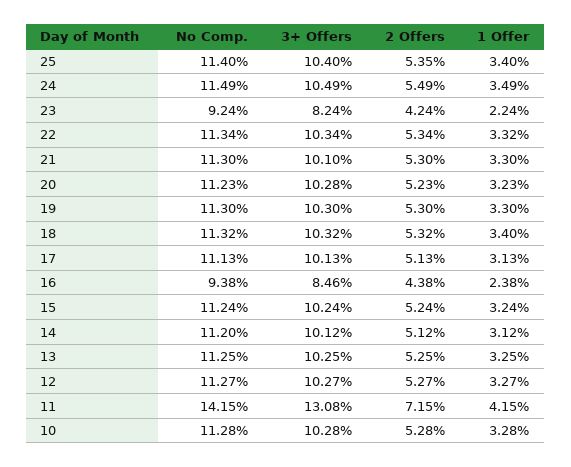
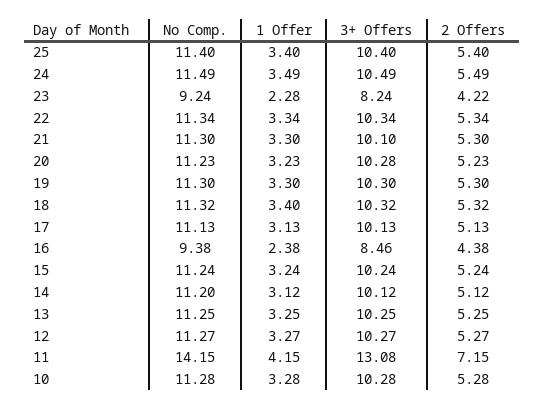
2 Offers, 25: 5.35 -> 5.4
2 Offers, 23: 4.24 -> 4.22
1 Offer, 23: 2.24 -> 2.28
1 Offer, 22: 3.32 -> 3.34

